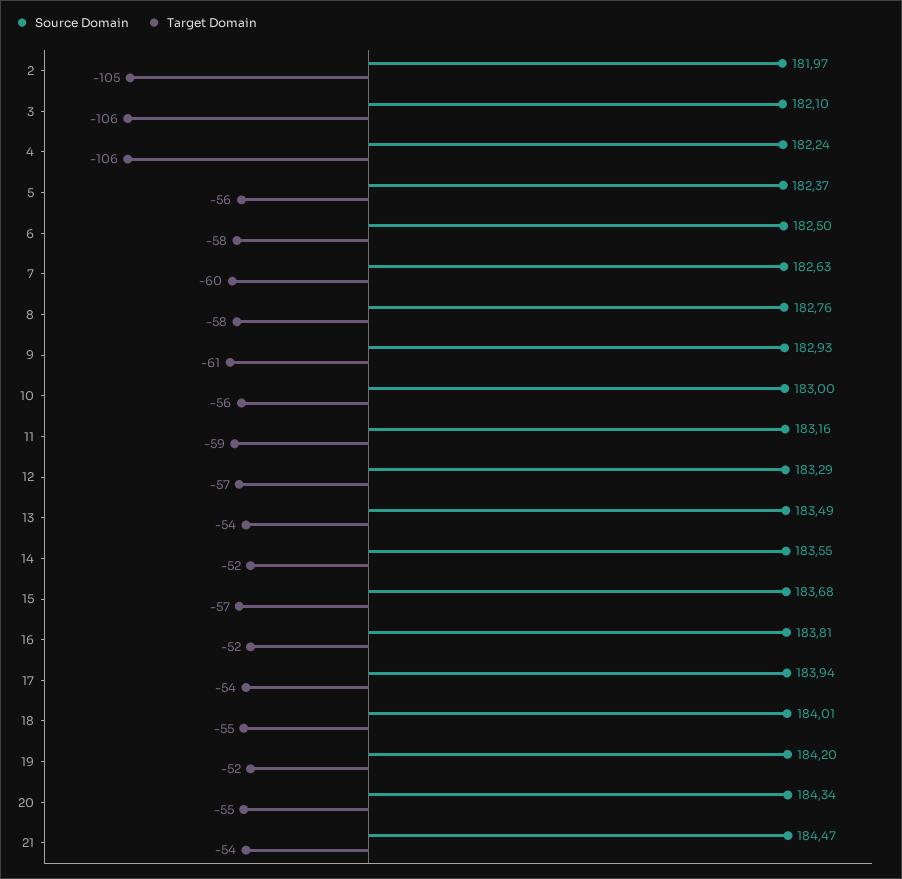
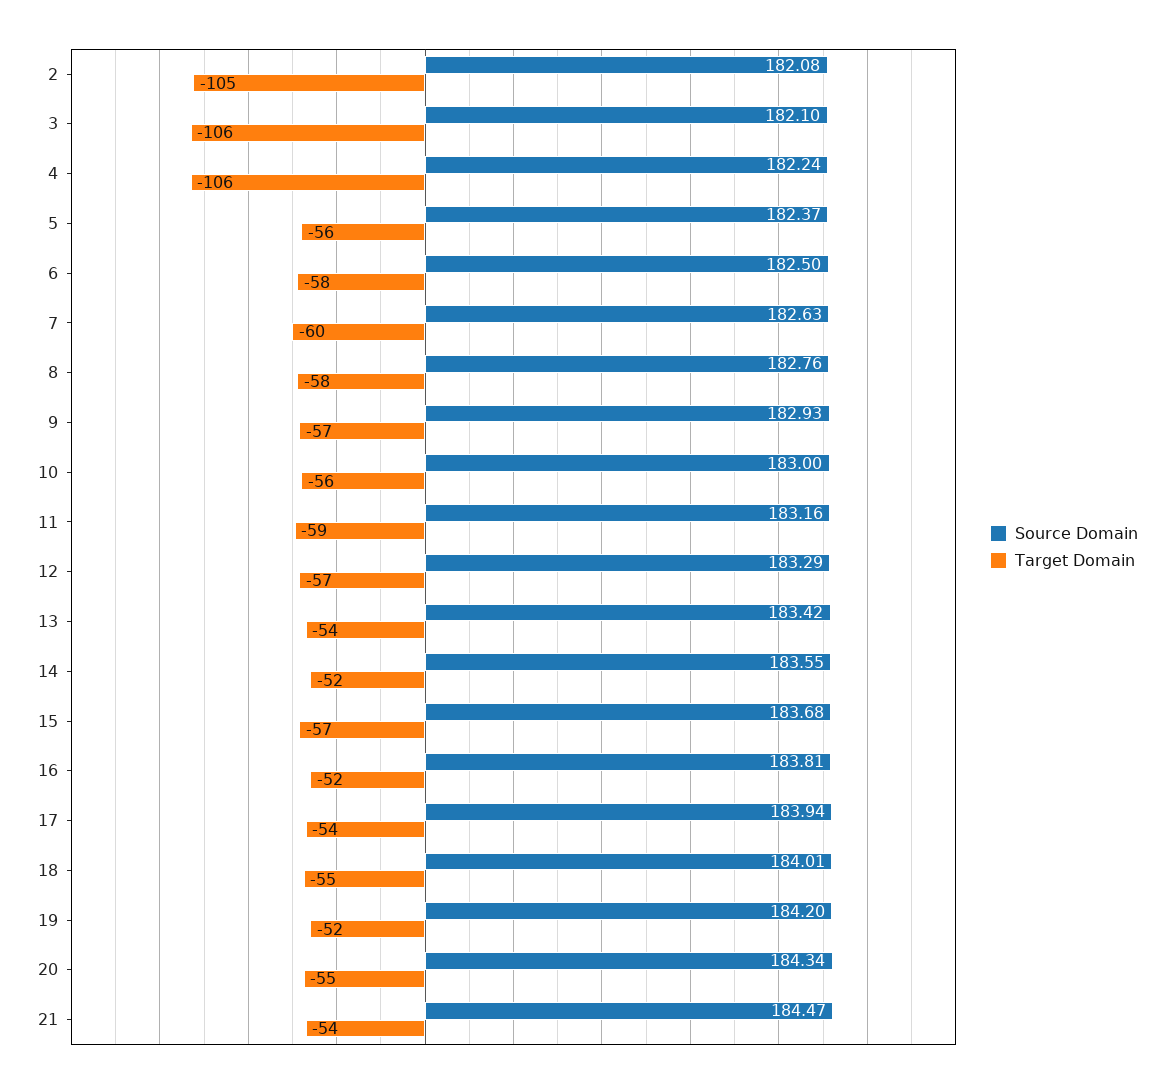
Source Domain, 2: 181.97 -> 182.08
Target Domain, 9: -61 -> -57
Source Domain, 13: 183.49 -> 183.42

